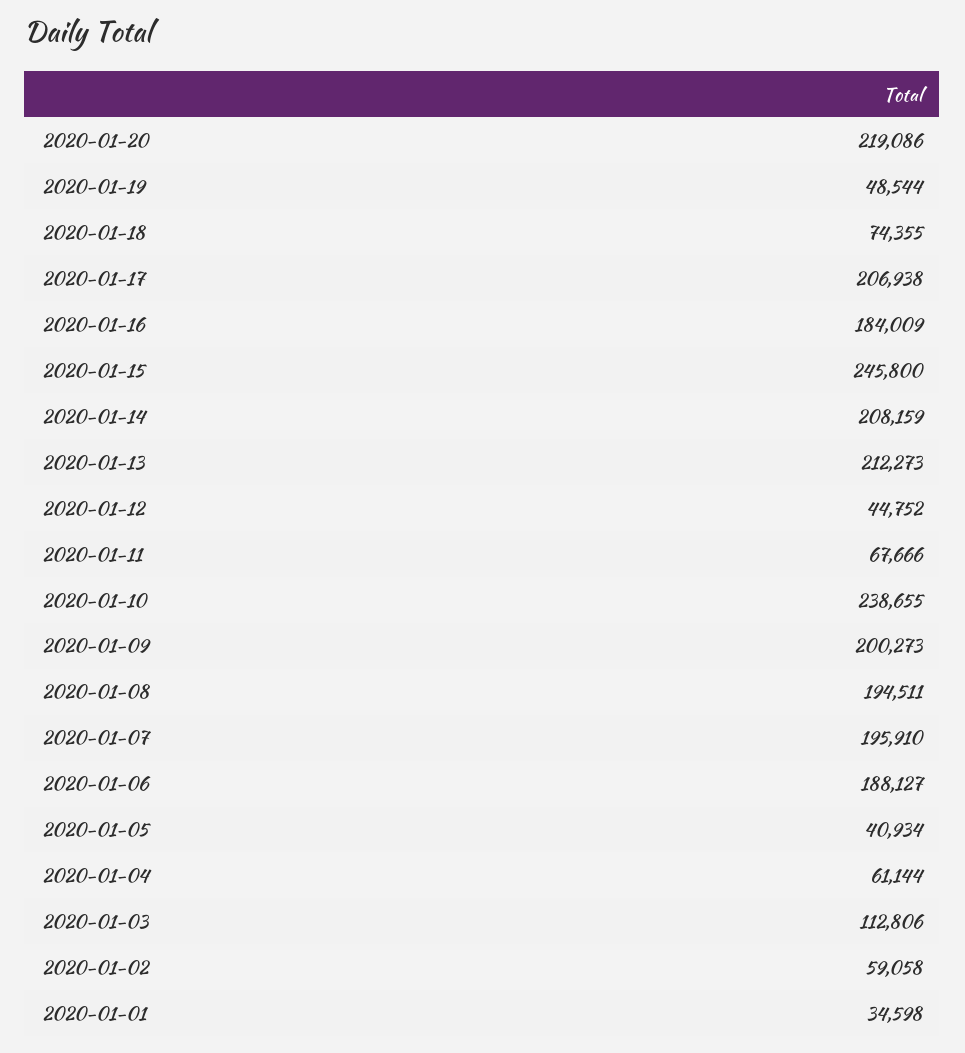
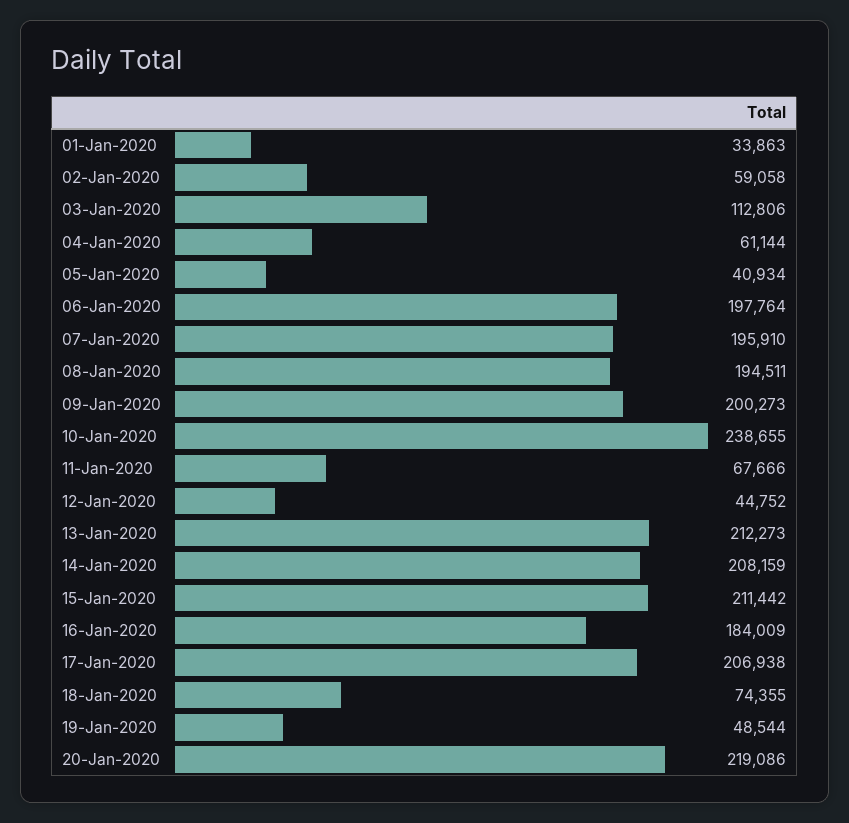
2020-01-15: 245800 -> 211442
2020-01-06: 188127 -> 197764
2020-01-01: 34598 -> 33863

